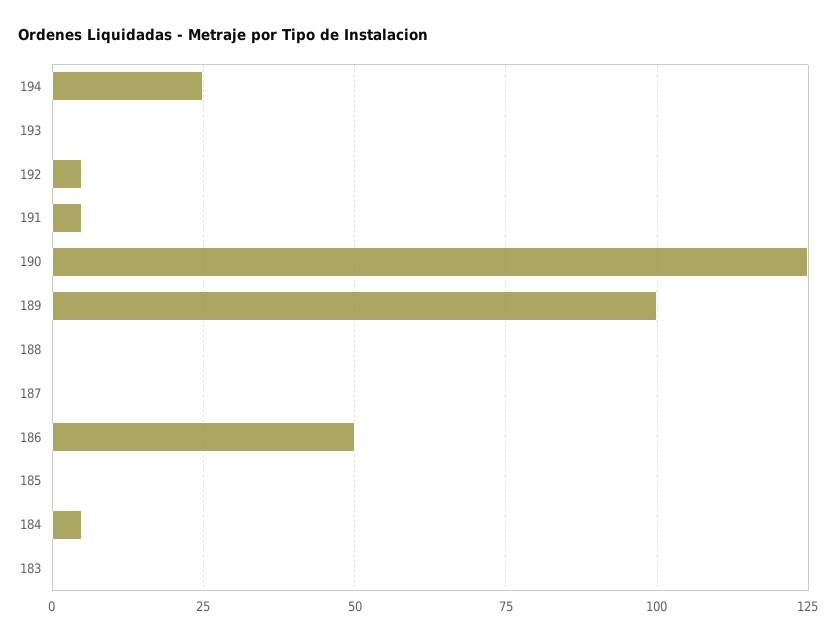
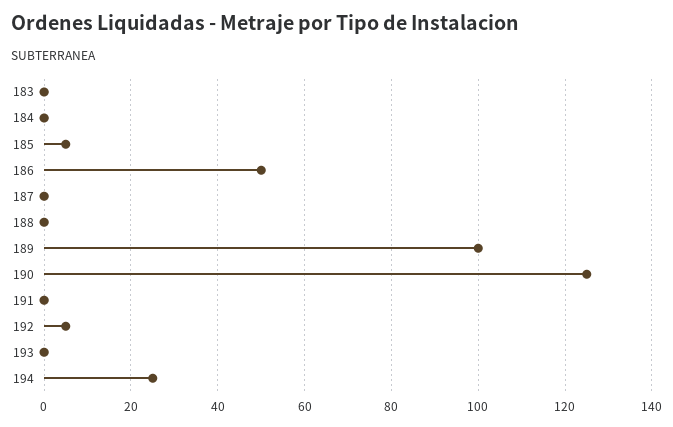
191: 5 -> 0
185: 0 -> 5
184: 5 -> 0

